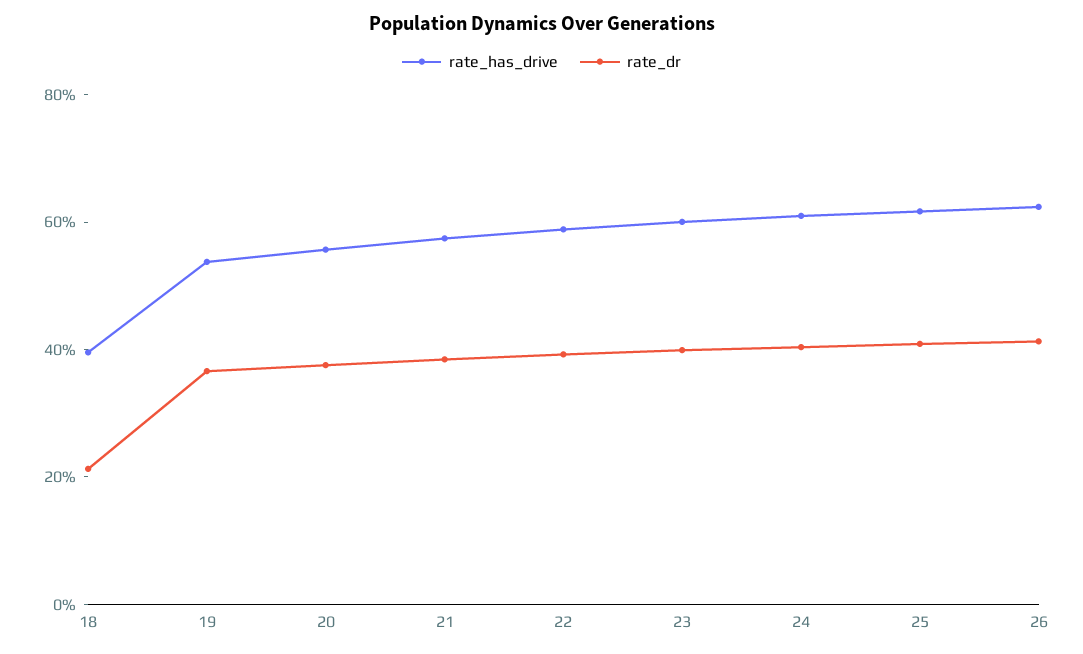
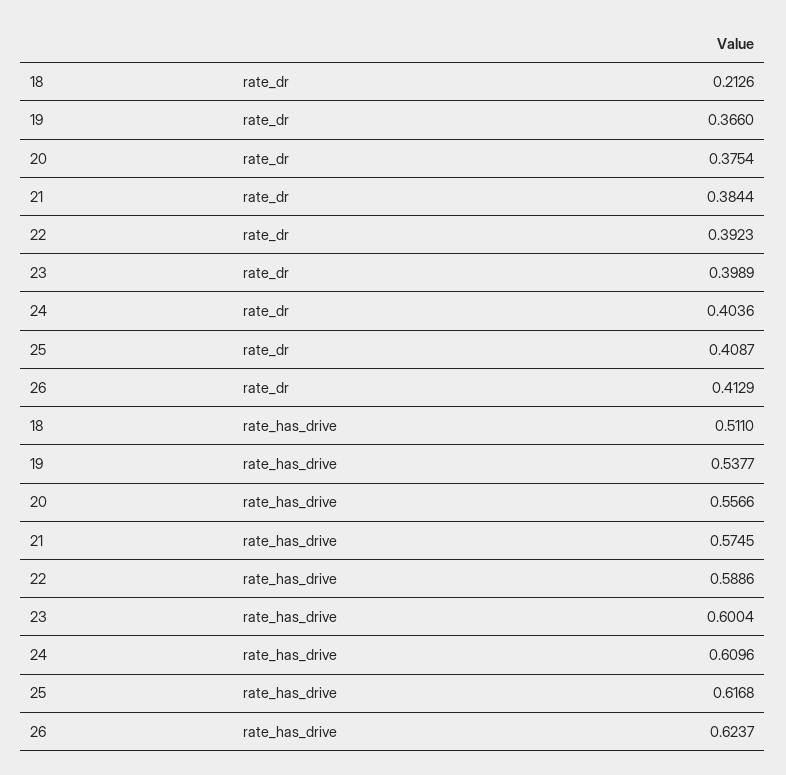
rate_has_drive, 18: 0.4 -> 0.511

